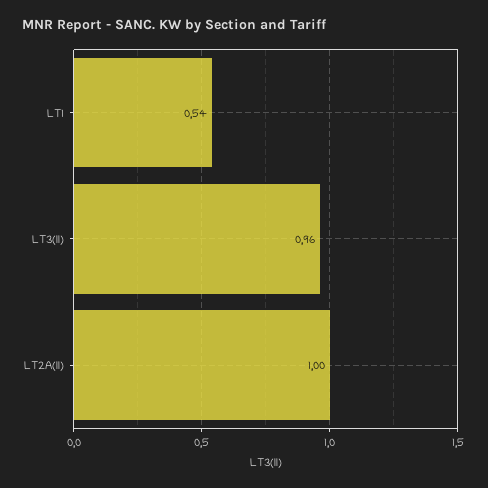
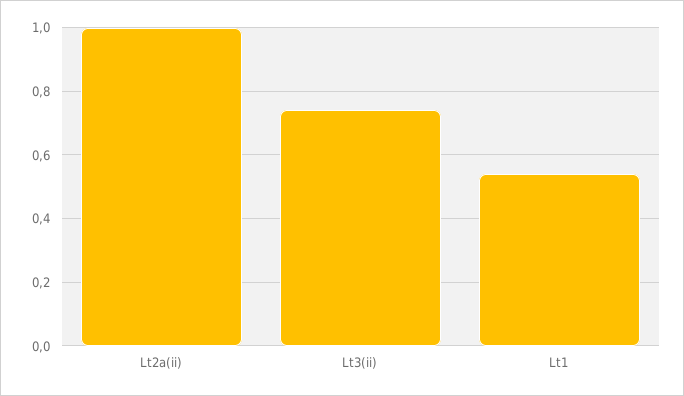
LT3(II): 0.96 -> 0.75

